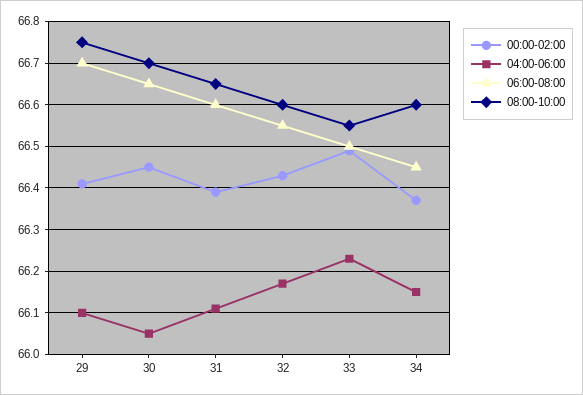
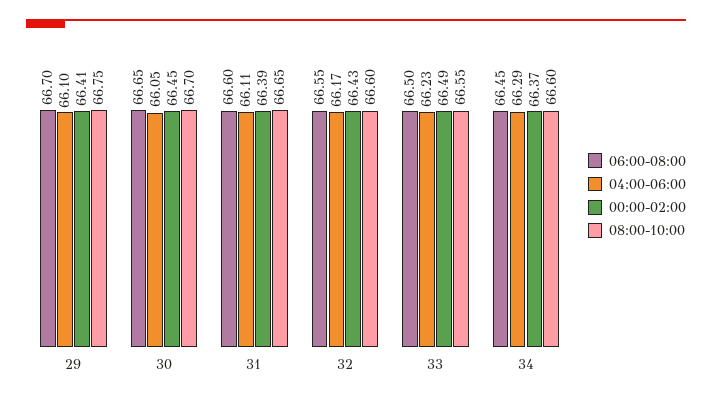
04:00-06:00, 34: 66.15 -> 66.29

